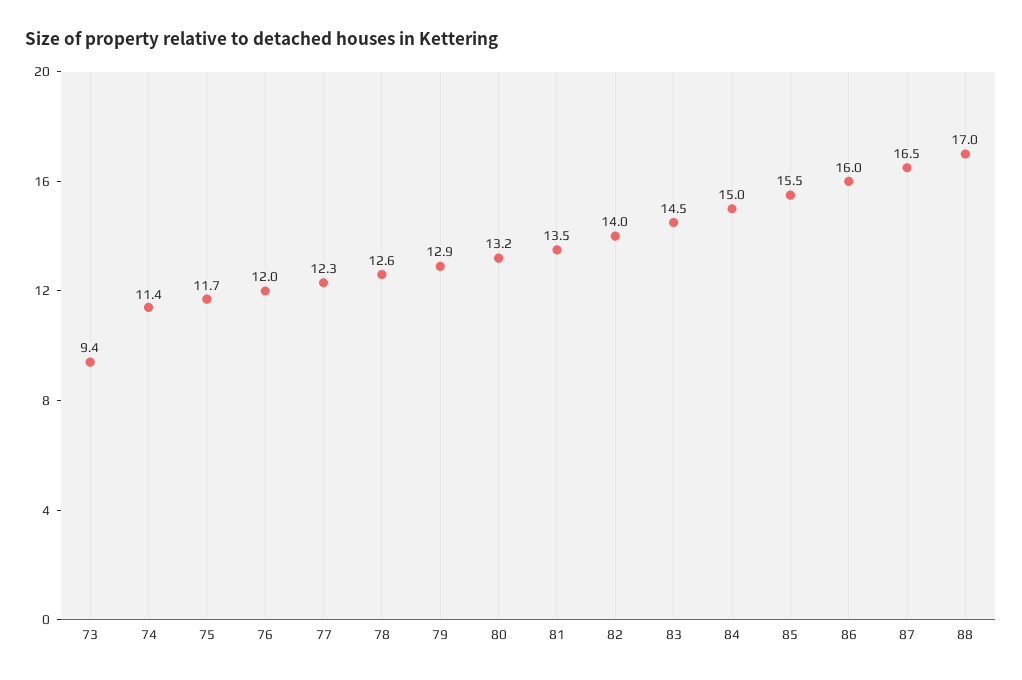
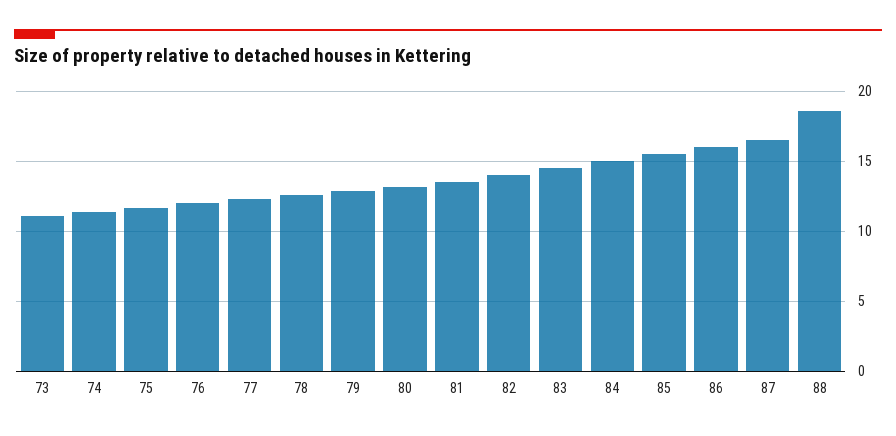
73: 9.4 -> 11
88: 17 -> 18.5

